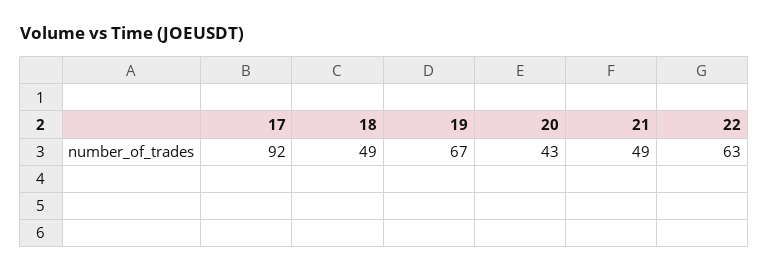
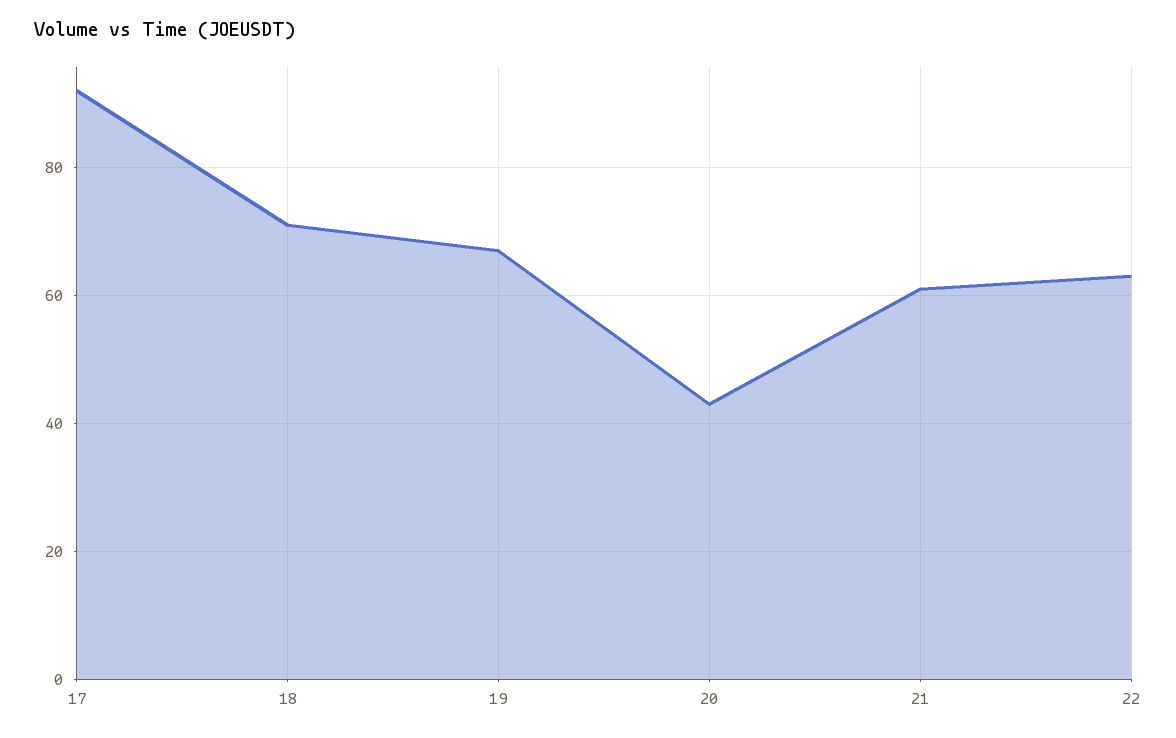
18: 49 -> 70
21: 49 -> 60

